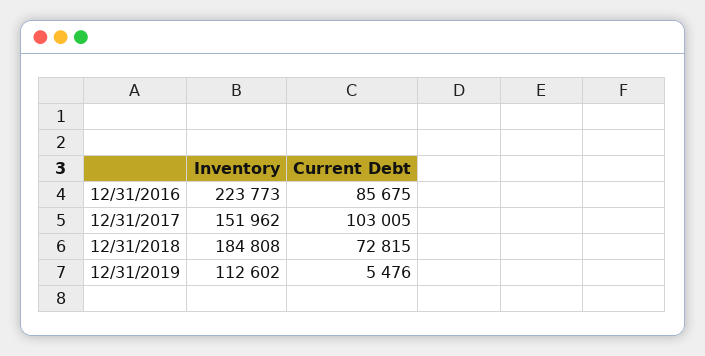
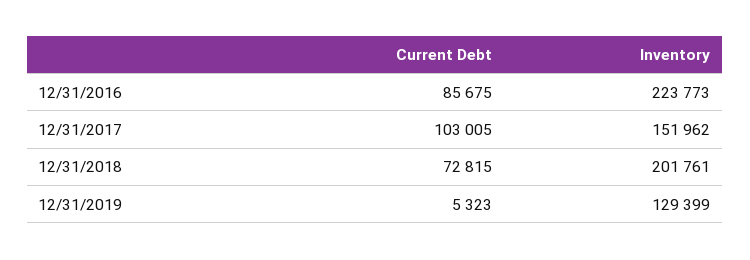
Inventory, 12/31/2018: 184808 -> 201761
Inventory, 12/31/2019: 112602 -> 129399
Current Debt, 12/31/2019: 5476 -> 5323

